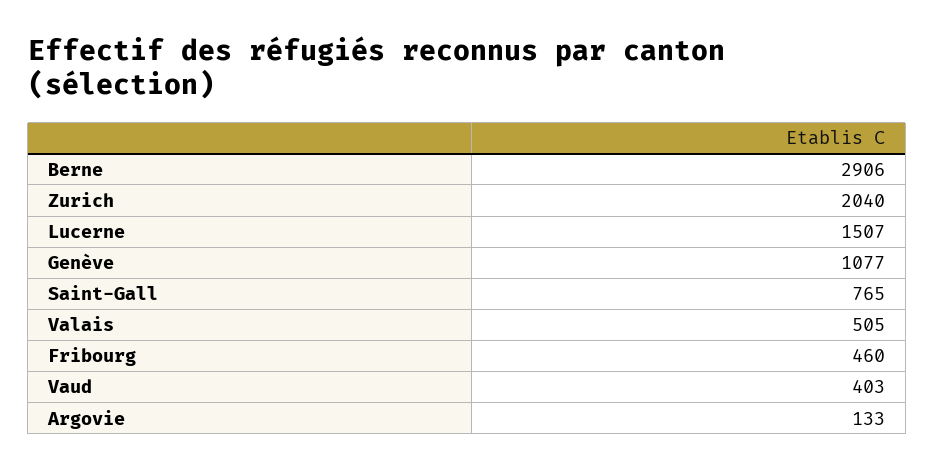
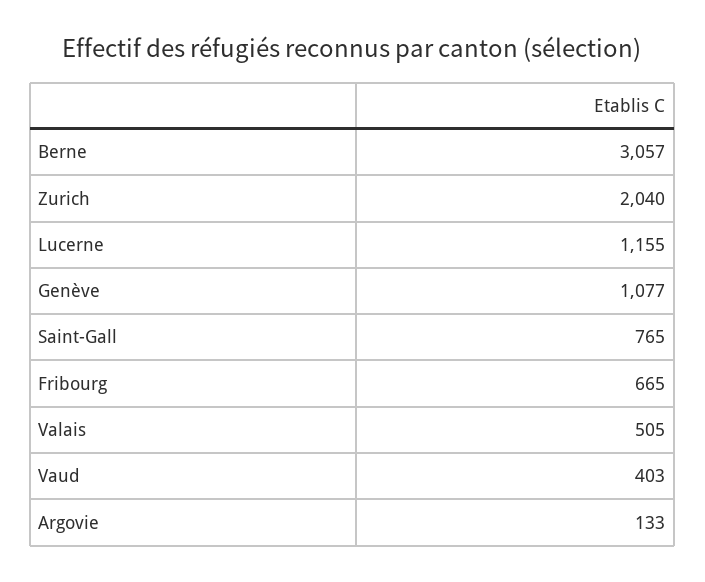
Berne: 2906 -> 3057
Lucerne: 1507 -> 1155
Fribourg: 460 -> 665

